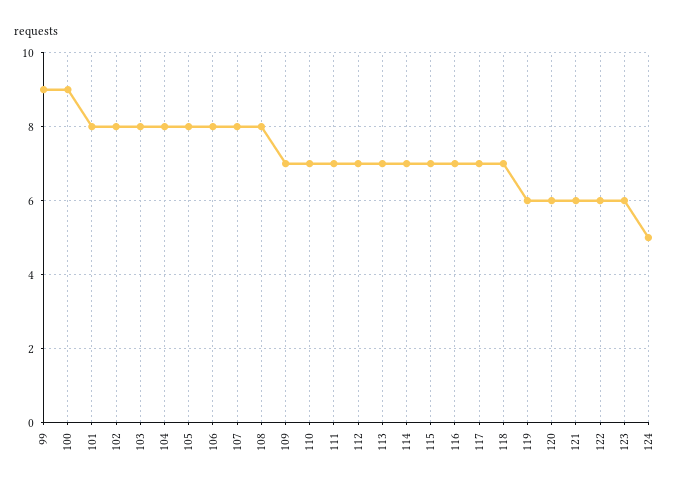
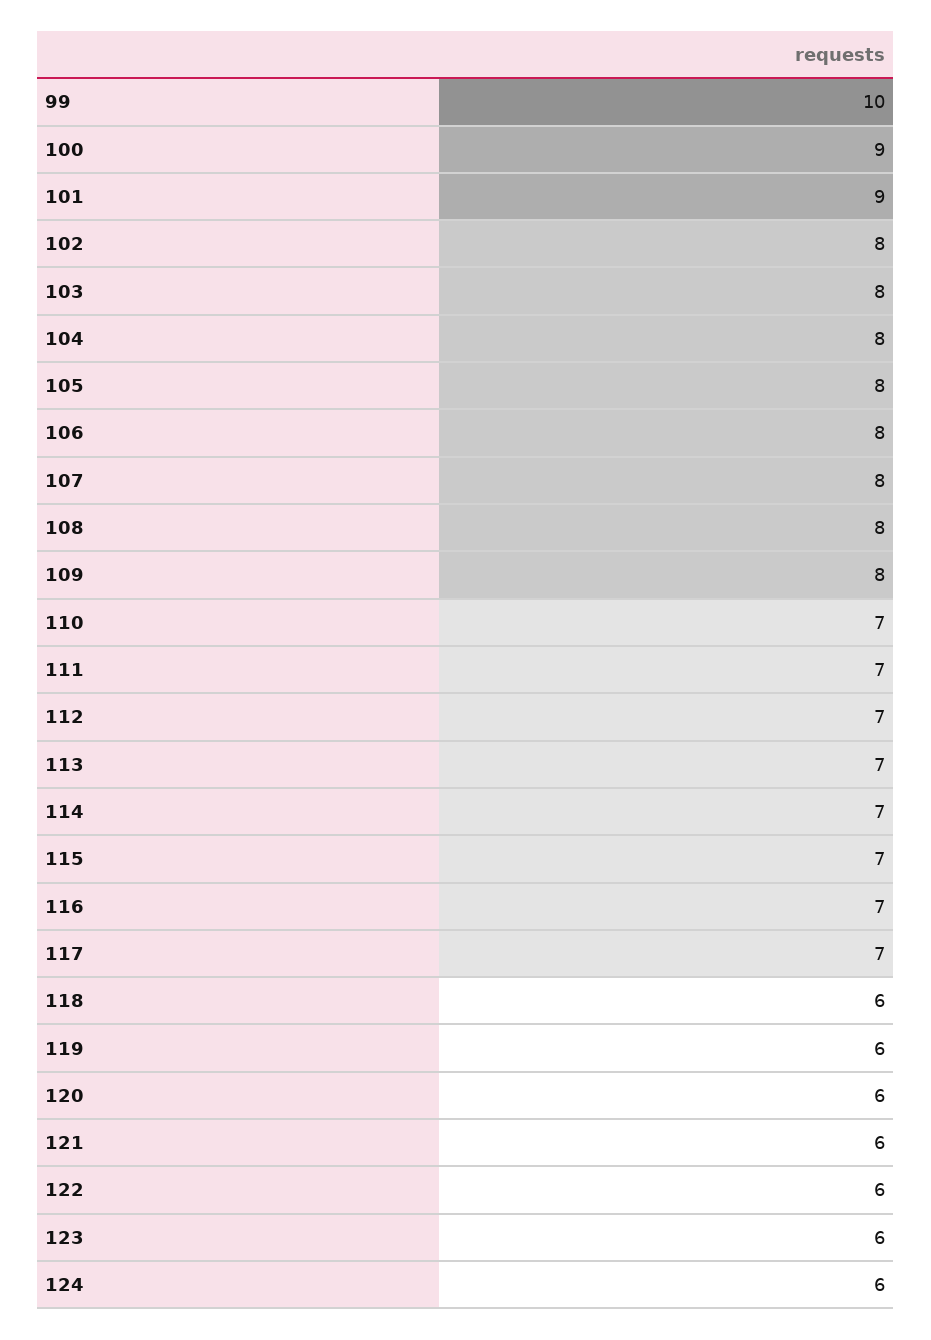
99: 9 -> 10
101: 8 -> 9
109: 7 -> 8
118: 7 -> 6
124: 5 -> 6

